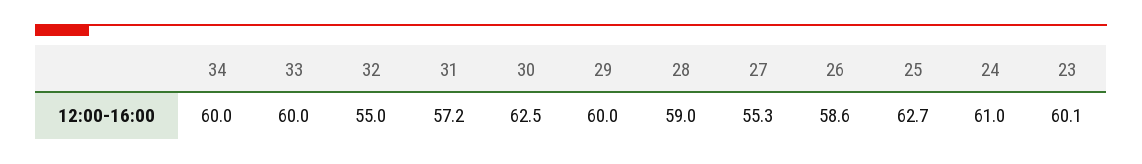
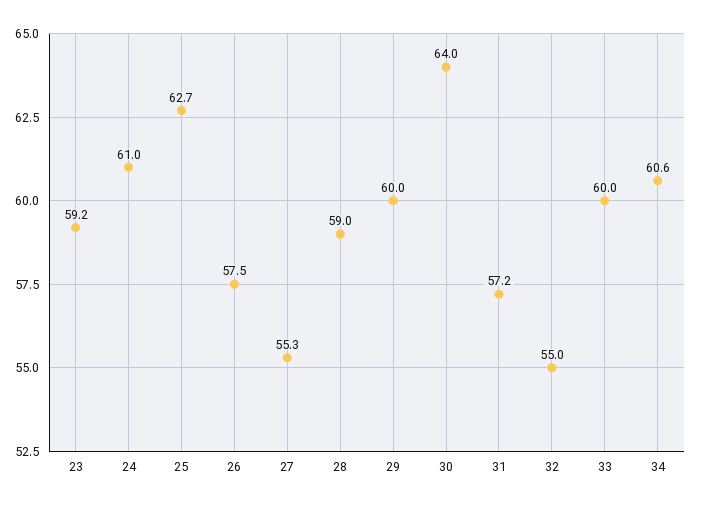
34: 60 -> 60.6
30: 62.5 -> 64
26: 58.6 -> 57.5
23: 60.1 -> 59.2

